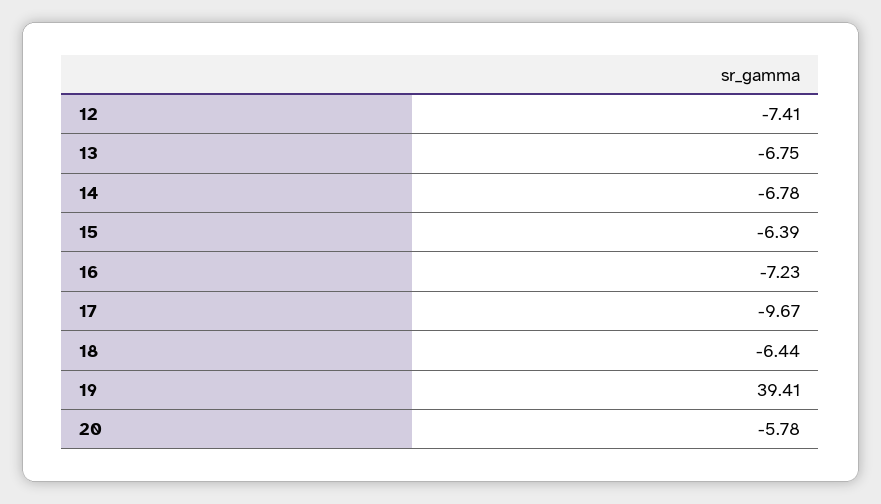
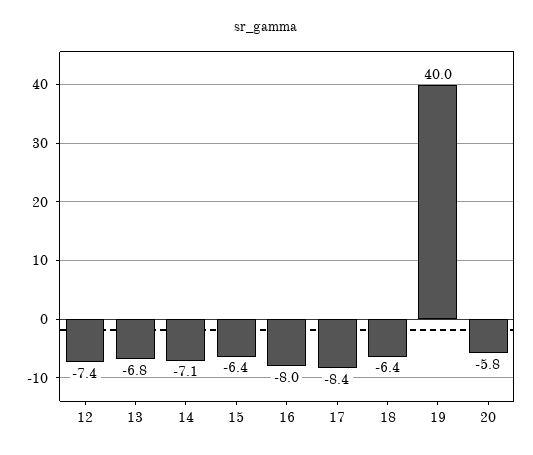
14: -6.78 -> -7.1
16: -7.23 -> -8
17: -9.67 -> -8.4
19: 39.41 -> 40

